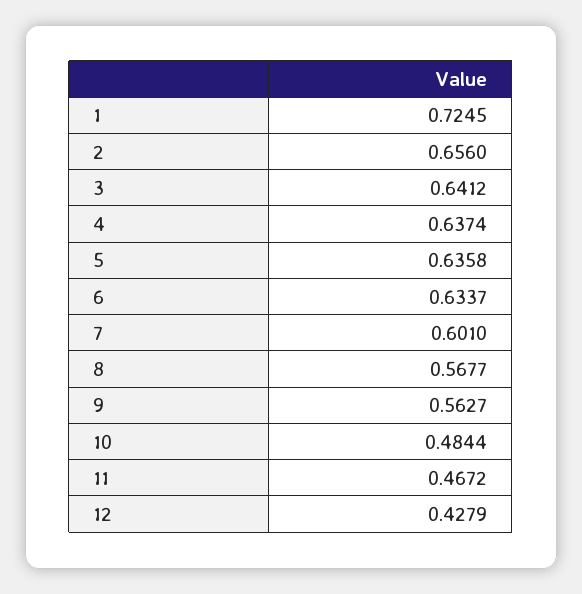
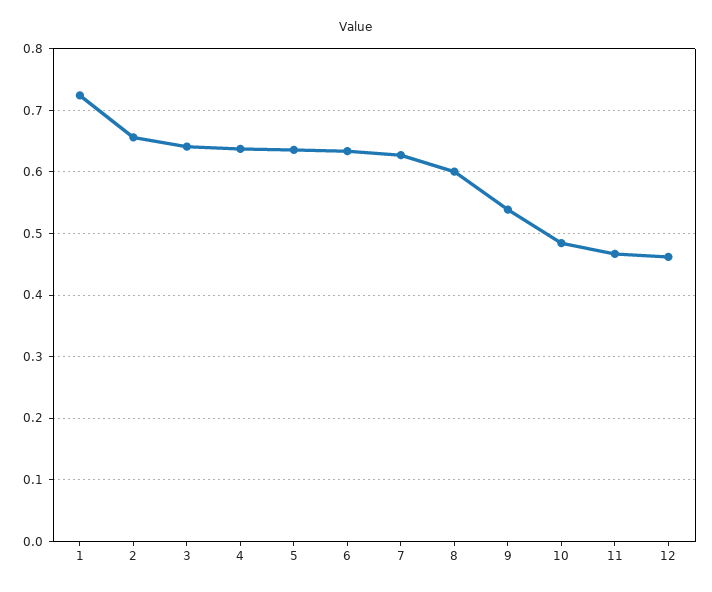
7: 0.601 -> 0.63
8: 0.5677 -> 0.6
9: 0.5627 -> 0.54
12: 0.4279 -> 0.46

